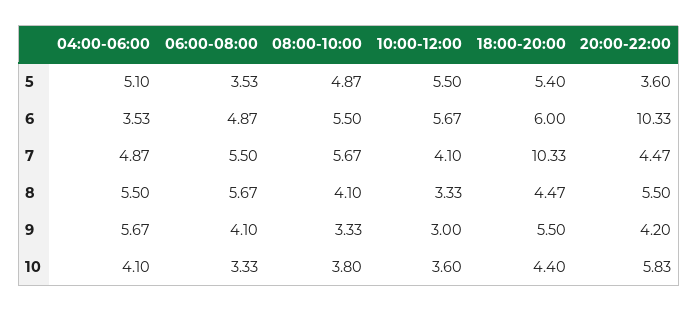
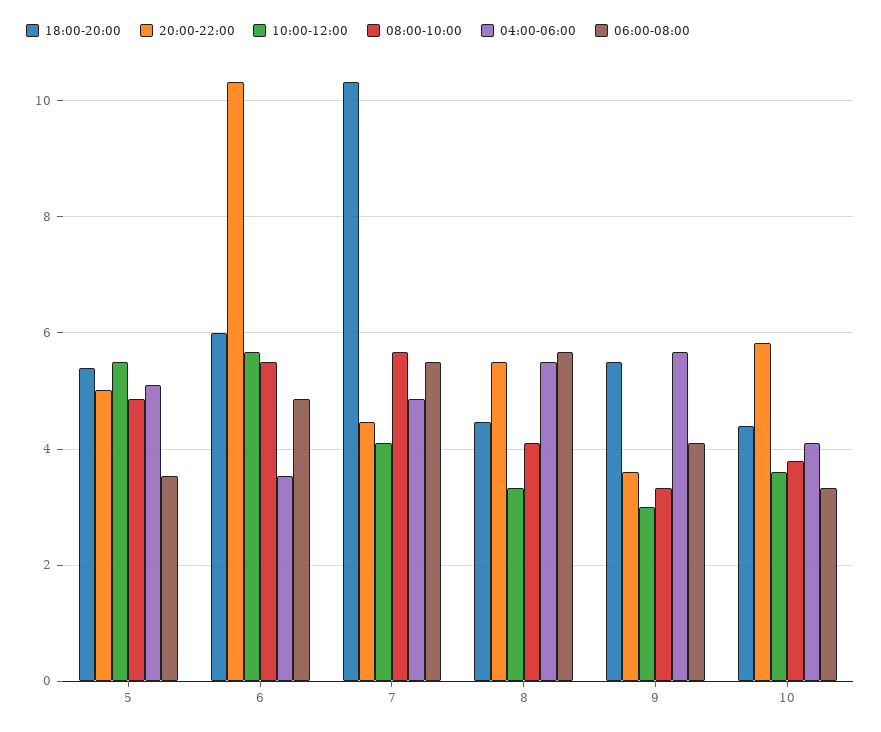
20:00-22:00, 5: 3.6 -> 5
20:00-22:00, 9: 4.2 -> 3.6

